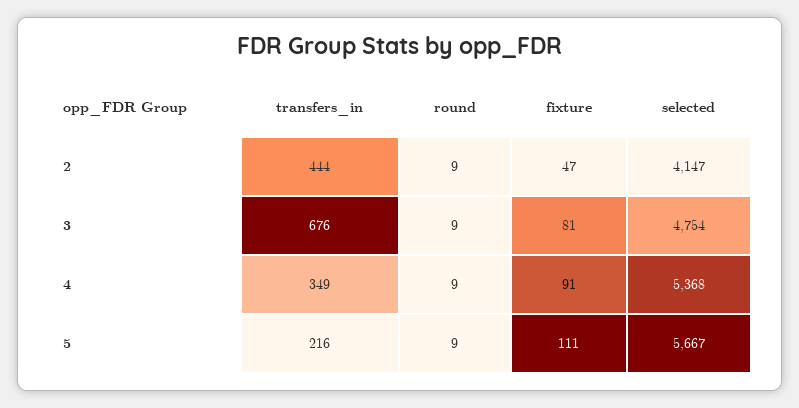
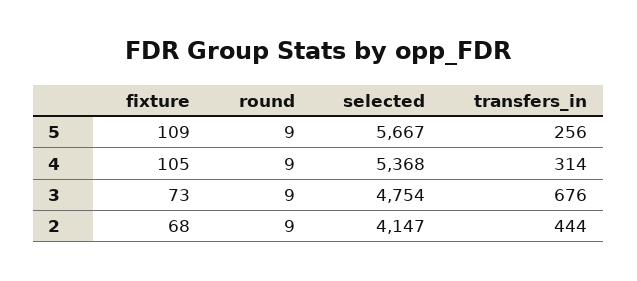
fixture, 2: 47 -> 68
fixture, 3: 81 -> 73
transfers_in, 4: 349 -> 314
fixture, 4: 91 -> 105
transfers_in, 5: 216 -> 256
fixture, 5: 111 -> 109

